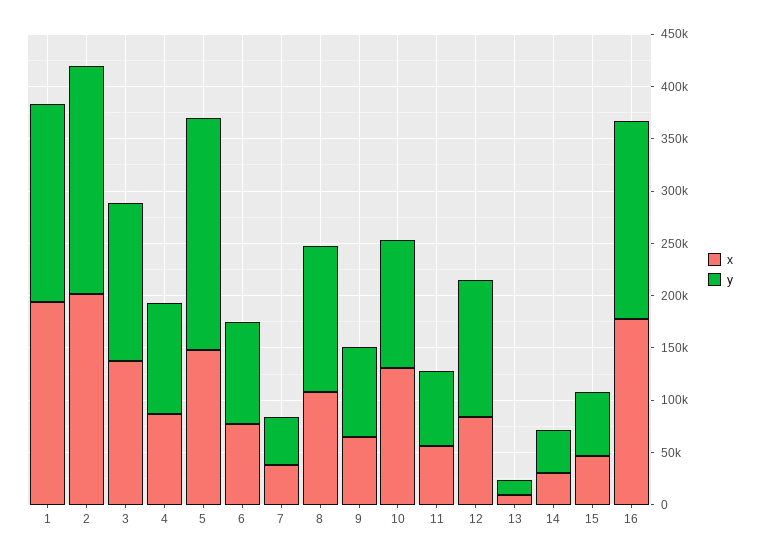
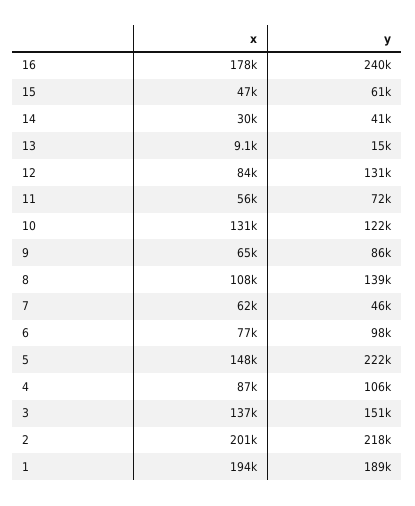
x, 7: 40000 -> 62000
y, 16: 190000 -> 240000

